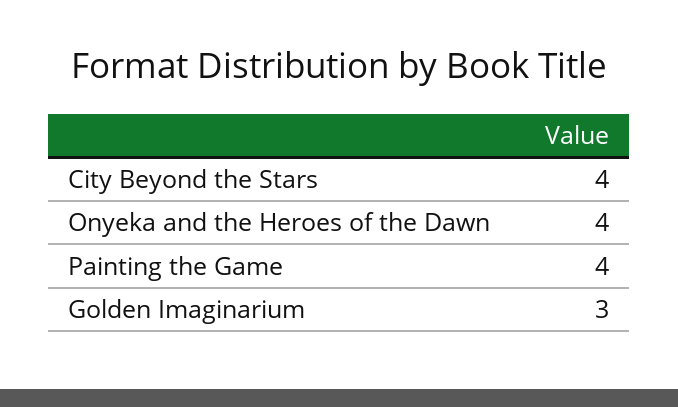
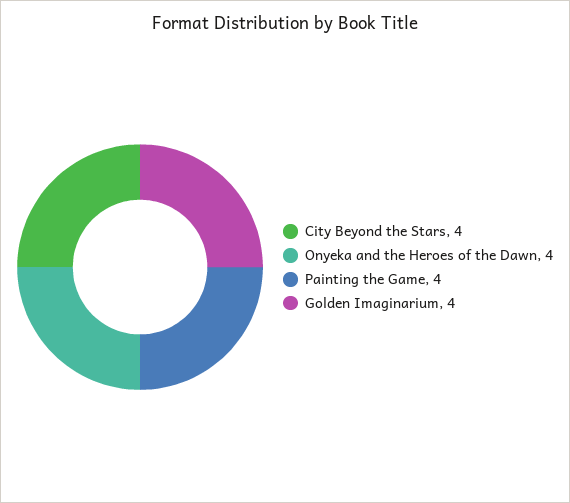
Golden Imaginarium: 3 -> 4

